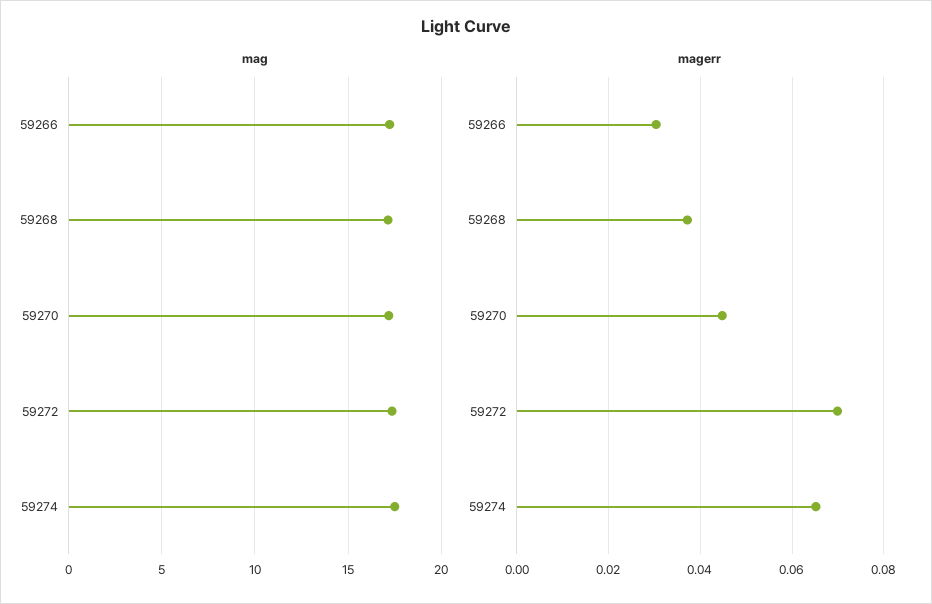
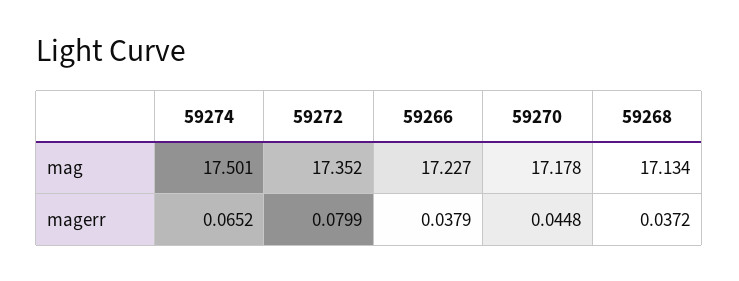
magerr, 59266: 0.03 -> 0.0379
magerr, 59272: 0.07 -> 0.0799

